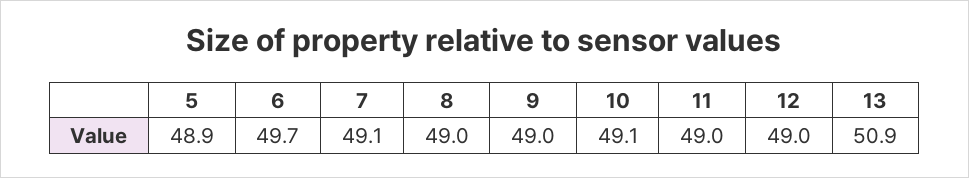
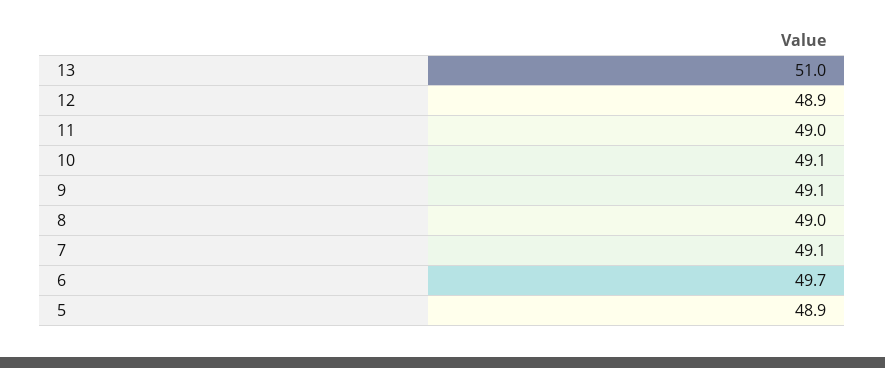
9: 49 -> 49.1
12: 49 -> 48.9
13: 50.9 -> 51

